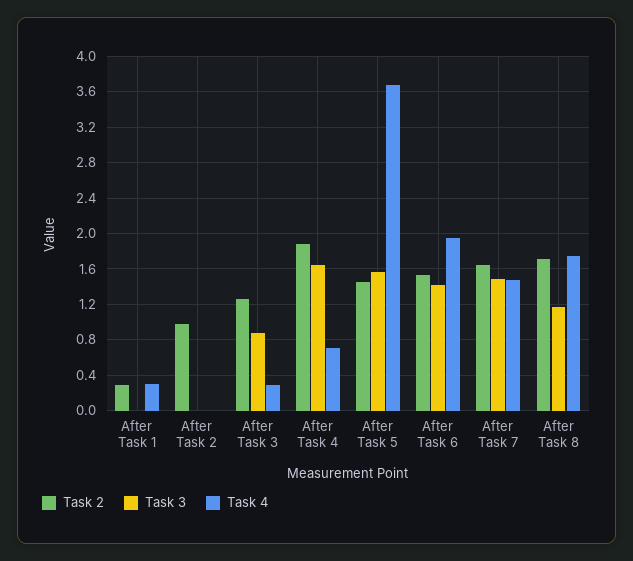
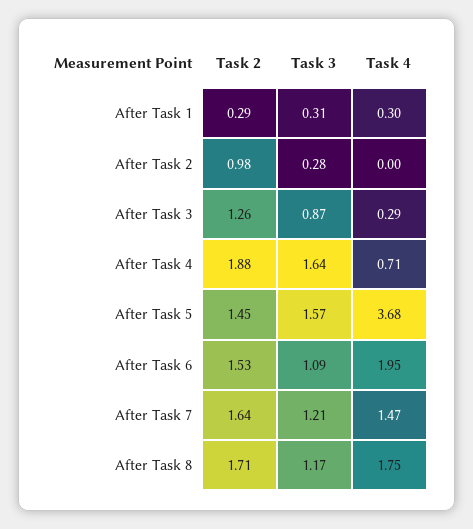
Task 3, After Task 1: 0 -> 0.31
Task 3, After Task 2: 0 -> 0.28
Task 3, After Task 6: 1.4 -> 1.09
Task 3, After Task 7: 1.5 -> 1.21

